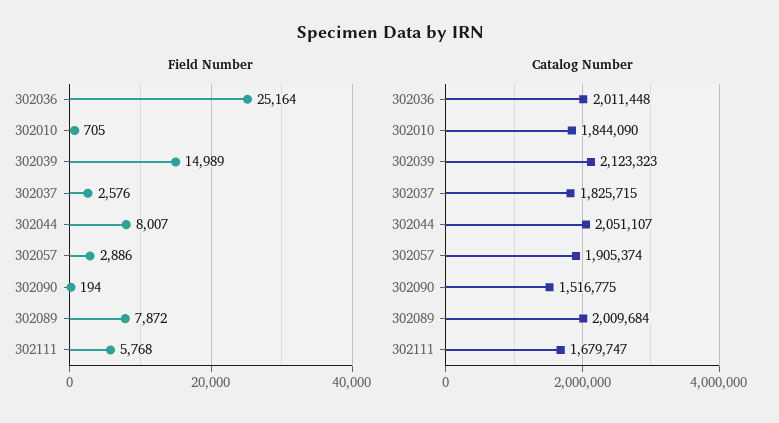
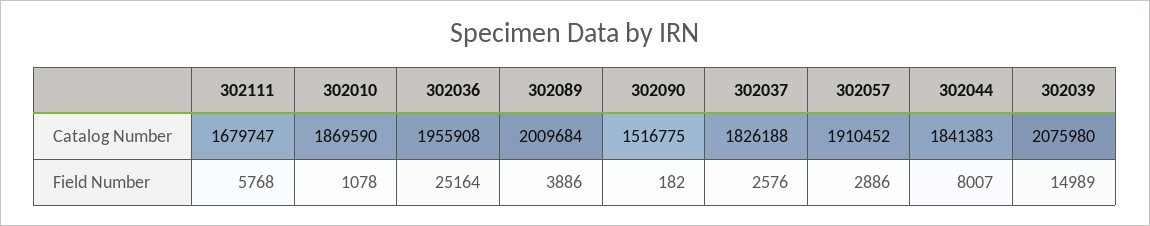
Field Number, 302010: 705 -> 1078
Field Number, 302090: 194 -> 182
Field Number, 302089: 7872 -> 3886
Catalog Number, 302036: 2011448 -> 1955908
Catalog Number, 302010: 1844090 -> 1869590
Catalog Number, 302039: 2123323 -> 2075980
Catalog Number, 302037: 1825715 -> 1826188
Catalog Number, 302044: 2051107 -> 1841383
Catalog Number, 302057: 1905374 -> 1910452

